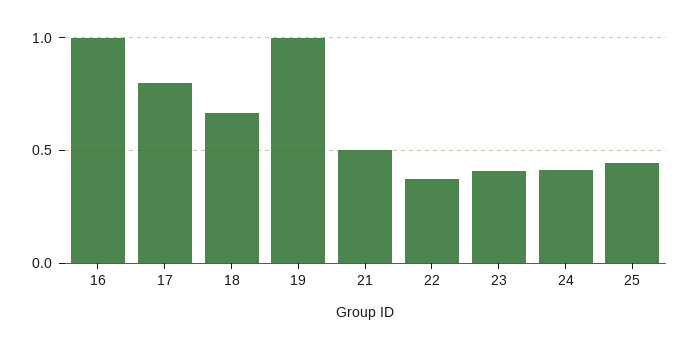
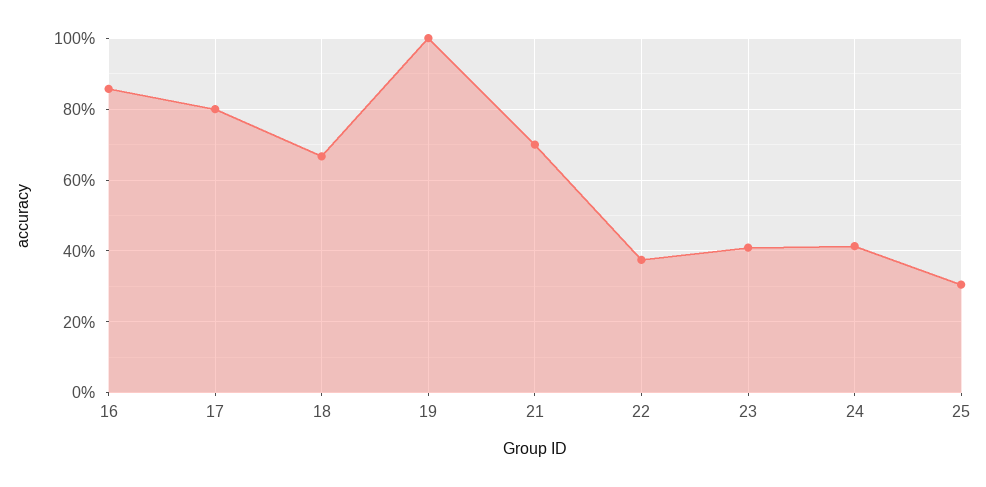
16: 1 -> 0.86
21: 0.5 -> 0.7
25: 0.45 -> 0.3

